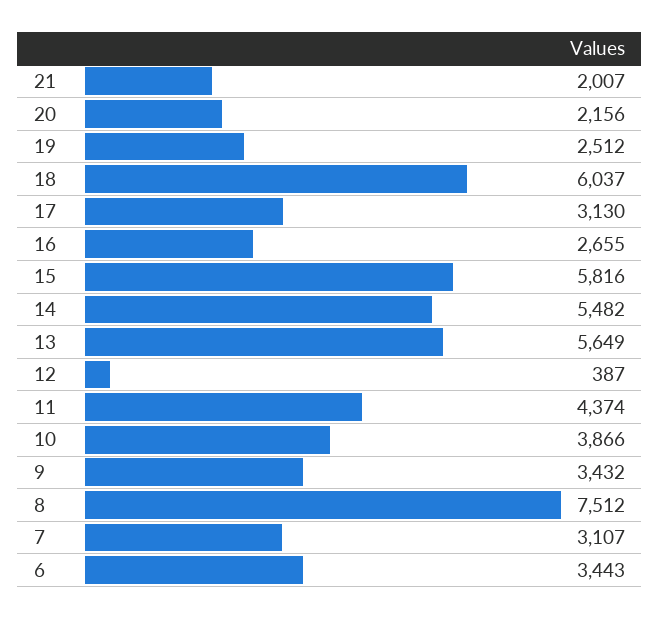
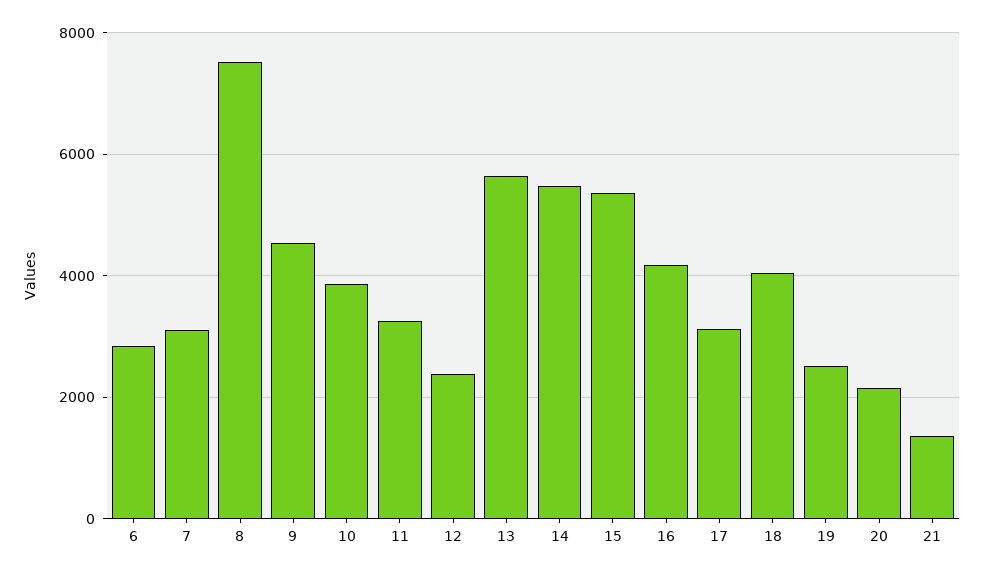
21: 2007 -> 1400
18: 6037 -> 4000
16: 2655 -> 4200
15: 5816 -> 5400
12: 387 -> 2400
11: 4374 -> 3200
9: 3432 -> 4600
6: 3443 -> 2800

